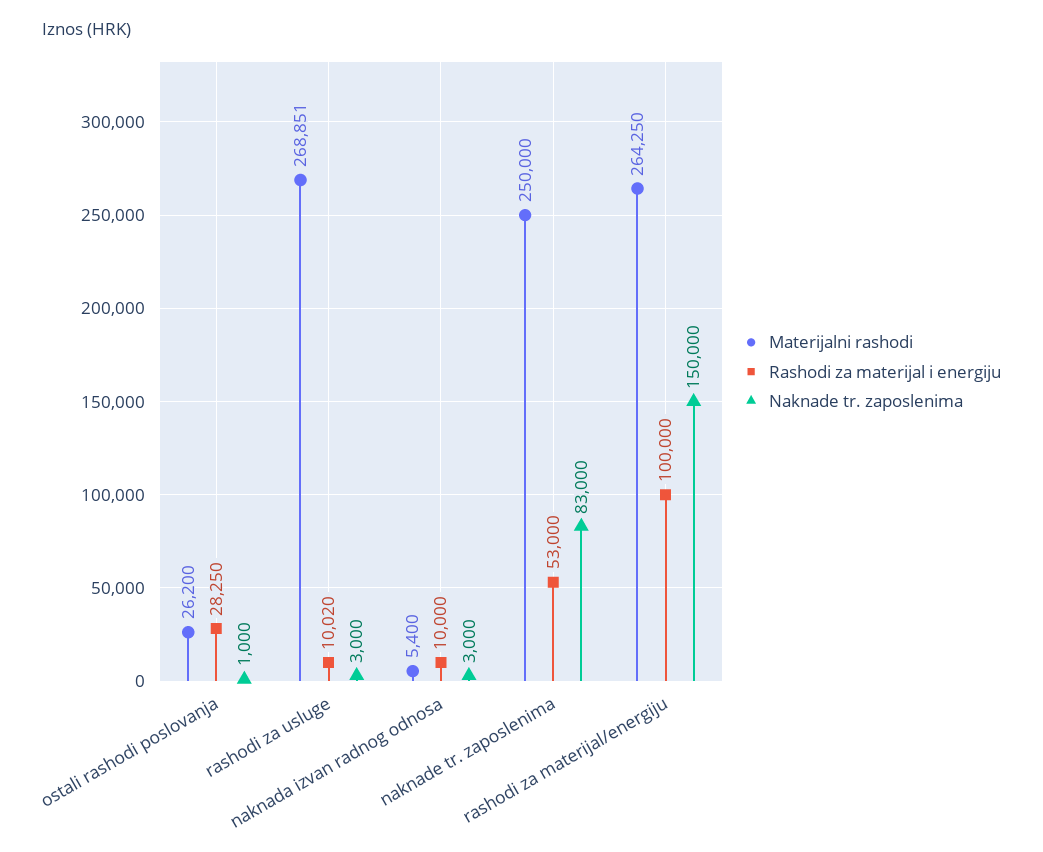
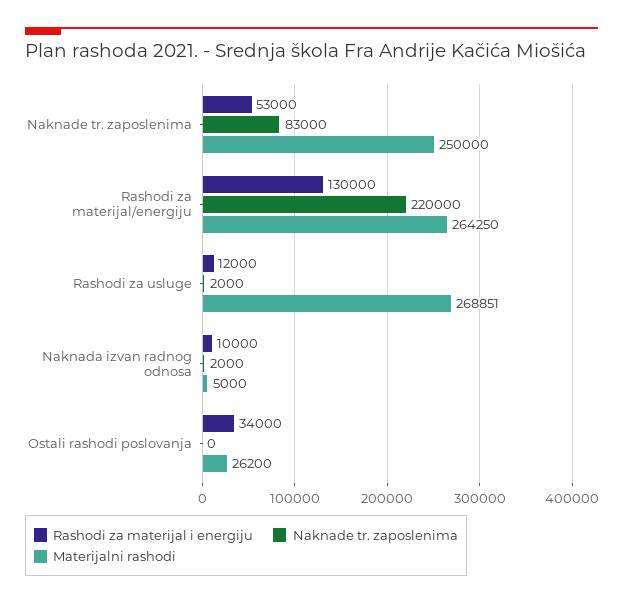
Rashodi za materijal i energiju, ostali rashodi poslovanja: 28250 -> 34000
Naknade tr. zaposlenima, ostali rashodi poslovanja: 1000 -> 0
Rashodi za materijal i energiju, rashodi za usluge: 10020 -> 12000
Naknade tr. zaposlenima, rashodi za usluge: 3000 -> 2000
Materijalni rashodi, naknada izvan radnog odnosa: 5400 -> 5000
Naknade tr. zaposlenima, naknada izvan radnog odnosa: 3000 -> 2000
Rashodi za materijal i energiju, rashodi za materijal/energiju: 100000 -> 130000
Naknade tr. zaposlenima, rashodi za materijal/energiju: 150000 -> 220000

